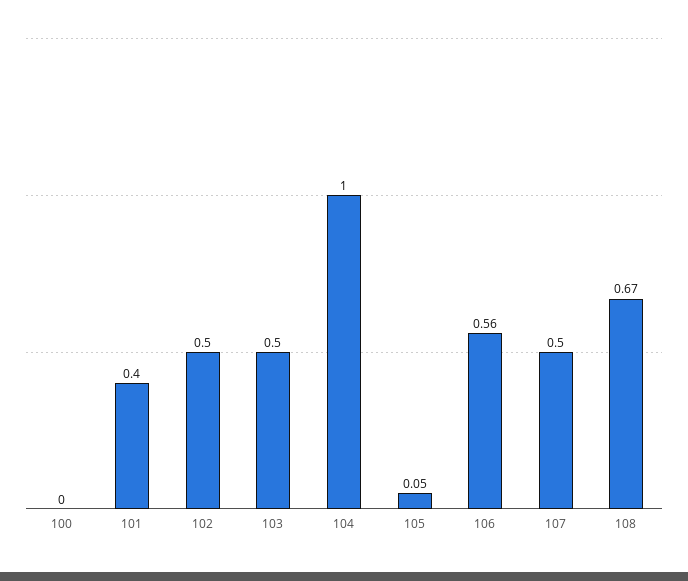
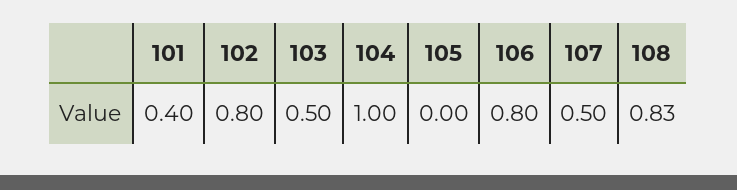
100: 0 -> none
102: 0.5 -> 0.8
105: 0.05 -> 0
106: 0.56 -> 0.8
108: 0.67 -> 0.83

